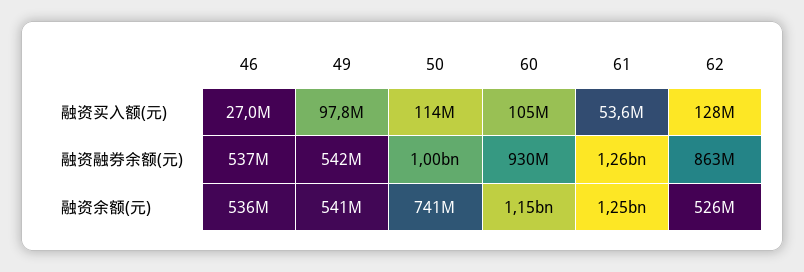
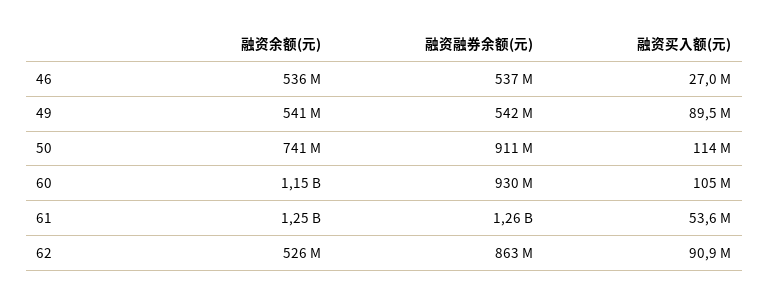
49, 融资买入额(元): 97800000 -> 89500000
62, 融资买入额(元): 128000000 -> 90900000
50, 融资融券余额(元): 1000000000 -> 911000000

